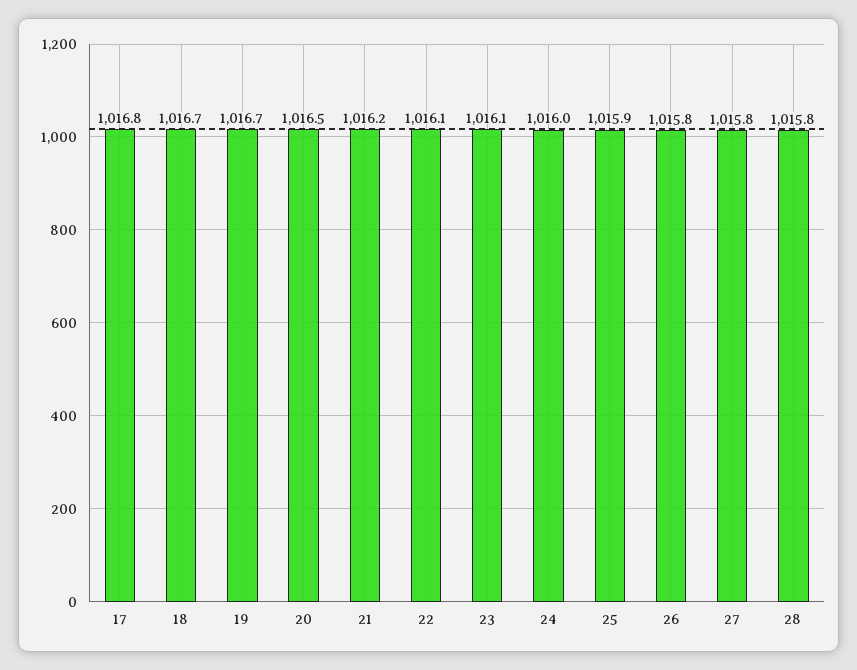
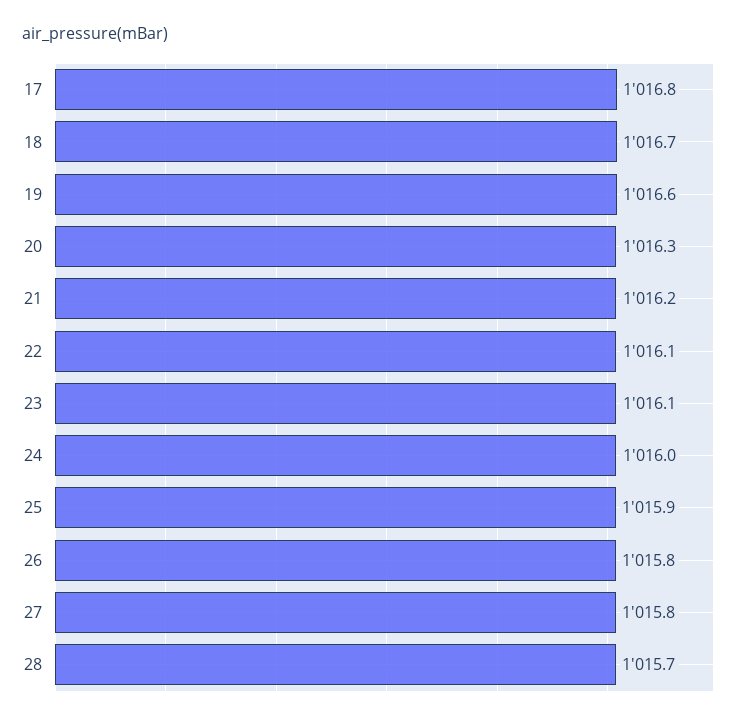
19: 1016.7 -> 1016.6
20: 1016.5 -> 1016.3
28: 1015.8 -> 1015.7

